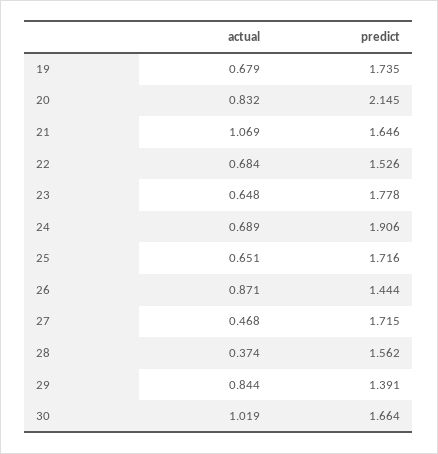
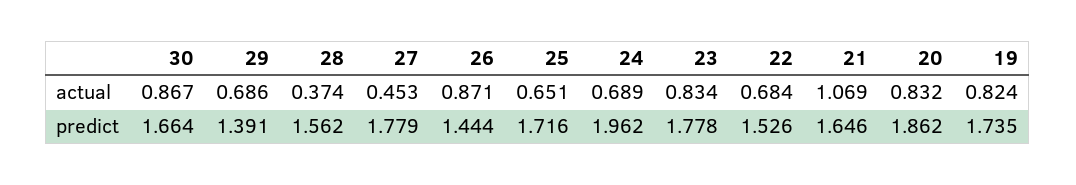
actual, 19: 0.679 -> 0.824
predict, 20: 2.145 -> 1.862
actual, 23: 0.648 -> 0.834
predict, 24: 1.906 -> 1.962
actual, 27: 0.468 -> 0.453
predict, 27: 1.715 -> 1.779
actual, 29: 0.844 -> 0.686
actual, 30: 1.019 -> 0.867

